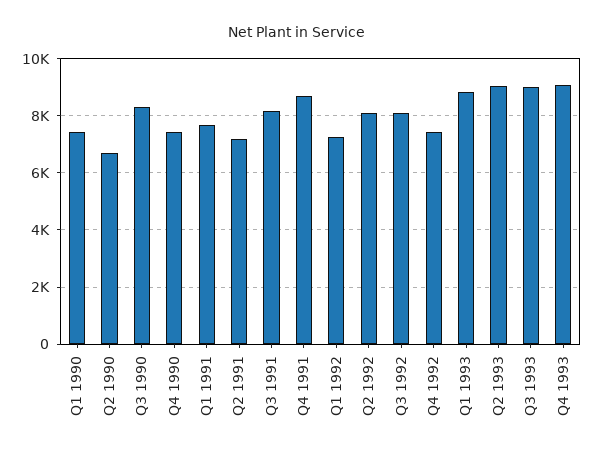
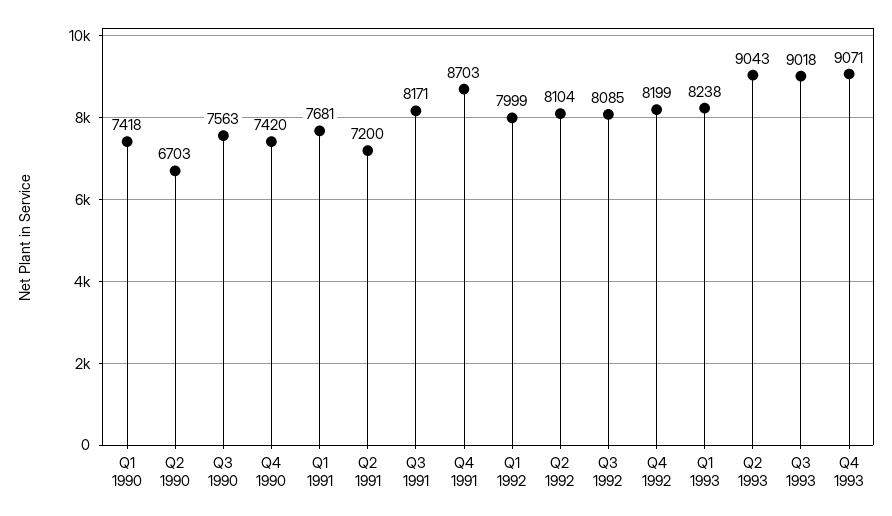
Q3 1990: 8250 -> 7563
Q1 1992: 7250 -> 7999
Q4 1992: 7500 -> 8199
Q1 1993: 8750 -> 8238

